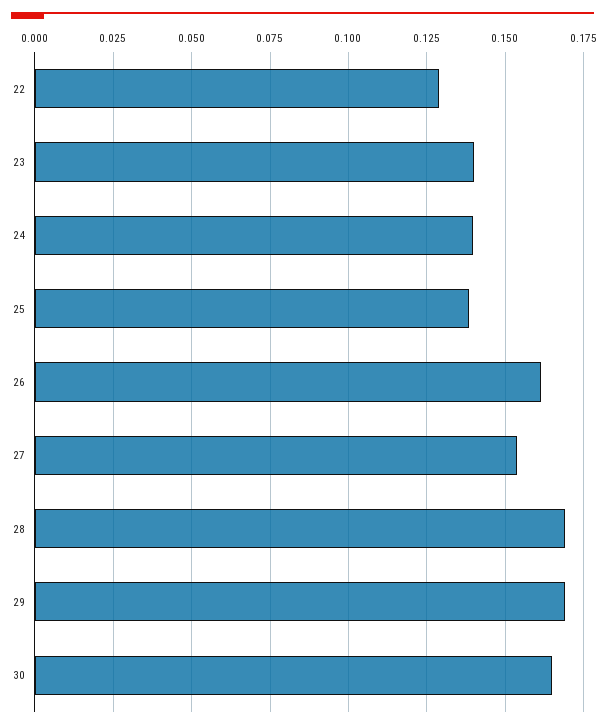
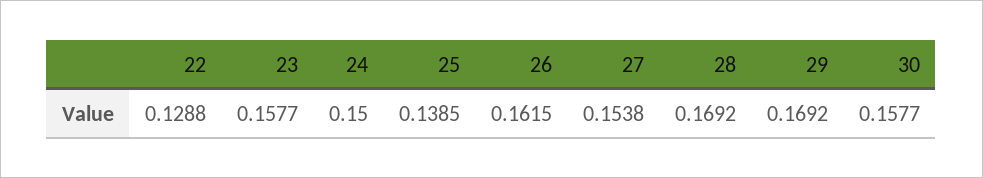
23: 0.14 -> 0.1577
24: 0.14 -> 0.15
30: 0.165 -> 0.1577

